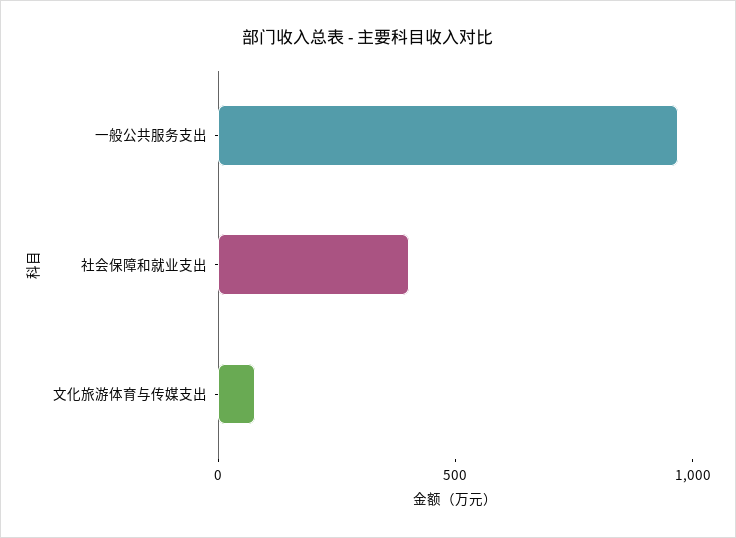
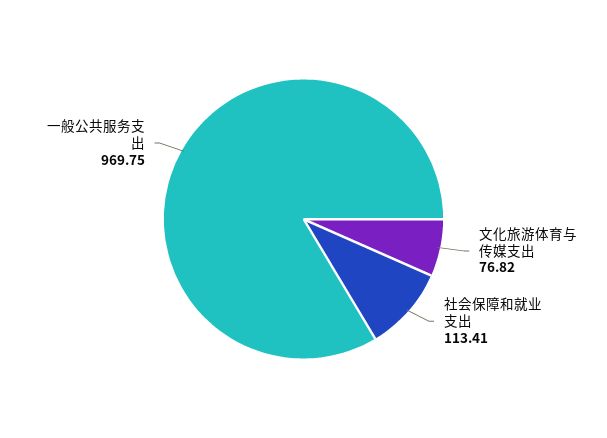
社会保障和就业支出: 400 -> 113.41

